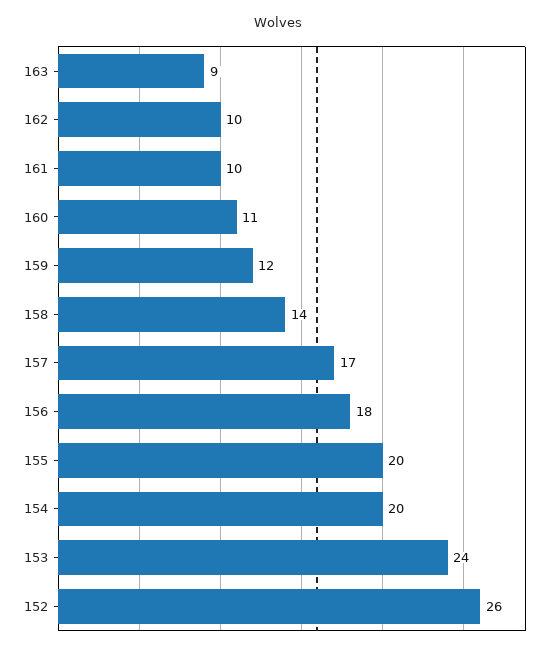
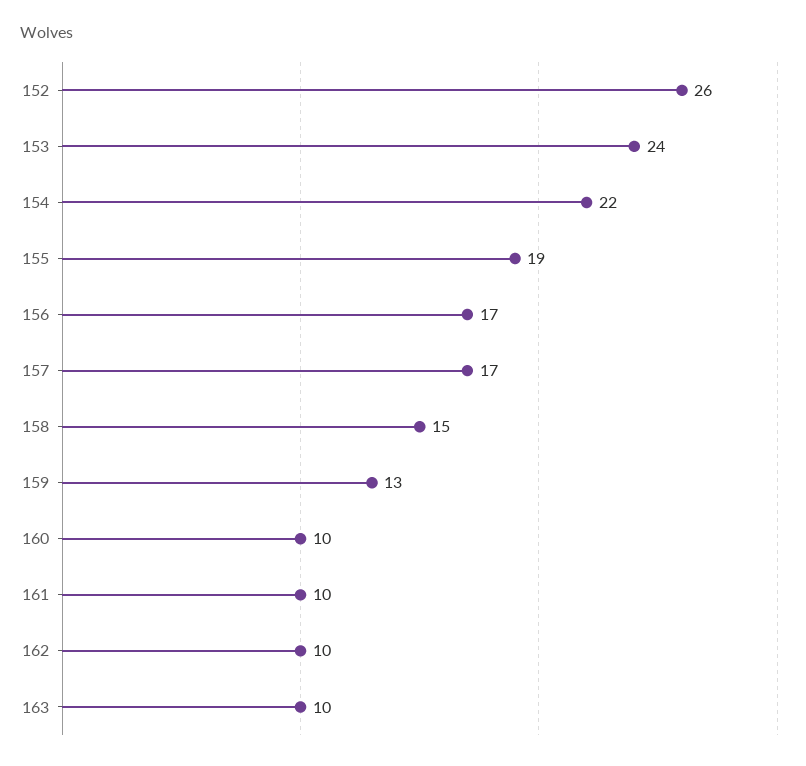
163: 9 -> 10
160: 11 -> 10
159: 12 -> 13
158: 14 -> 15
156: 18 -> 17
155: 20 -> 19
154: 20 -> 22

